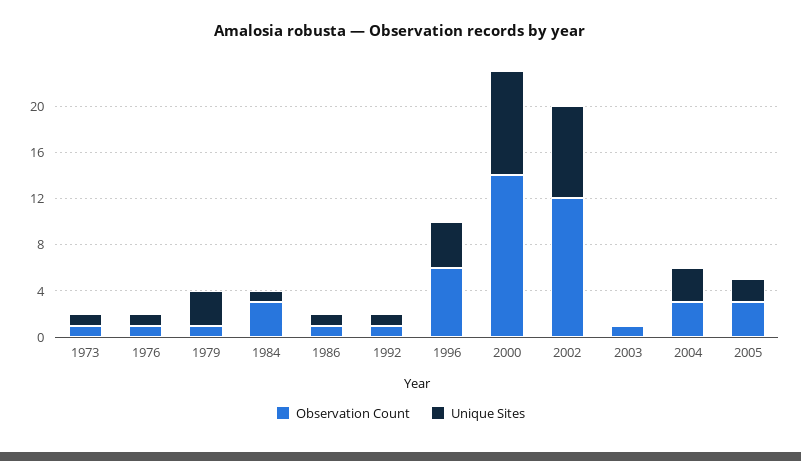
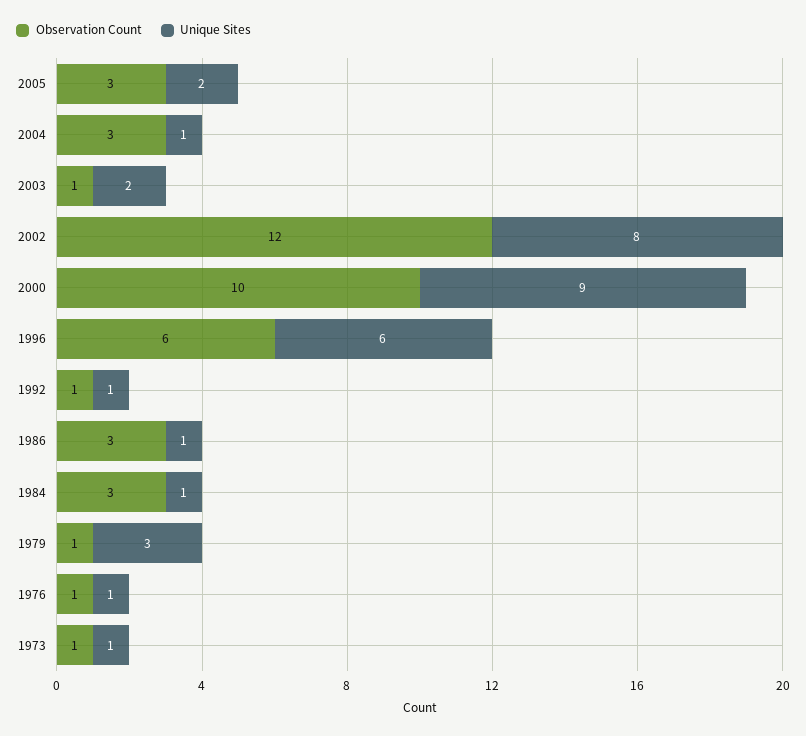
Observation Count, 1986: 1 -> 3
Unique Sites, 1996: 4 -> 6
Observation Count, 2000: 14 -> 10
Unique Sites, 2003: 0 -> 2
Unique Sites, 2004: 3 -> 1

